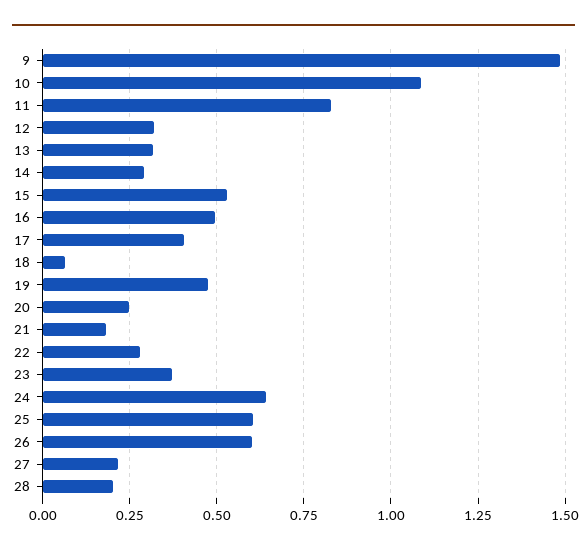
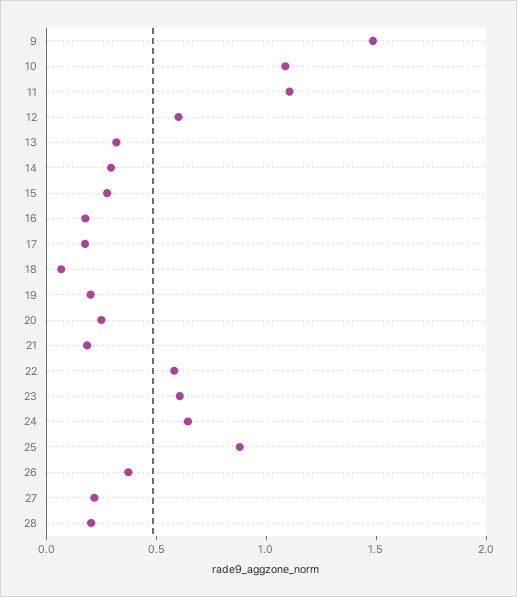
11: 0.825 -> 1.1
12: 0.325 -> 0.6
15: 0.525 -> 0.3
16: 0.5 -> 0.2
17: 0.4 -> 0.2
19: 0.475 -> 0.2
22: 0.275 -> 0.6
23: 0.375 -> 0.6
25: 0.6 -> 0.9
26: 0.6 -> 0.4

